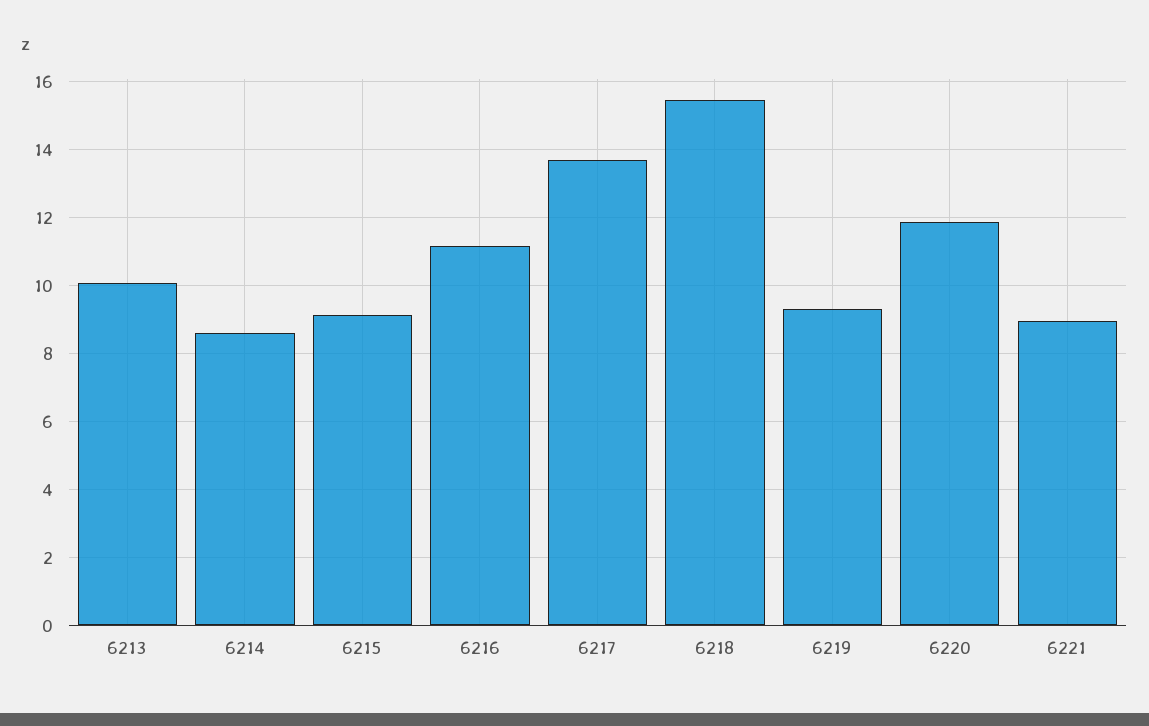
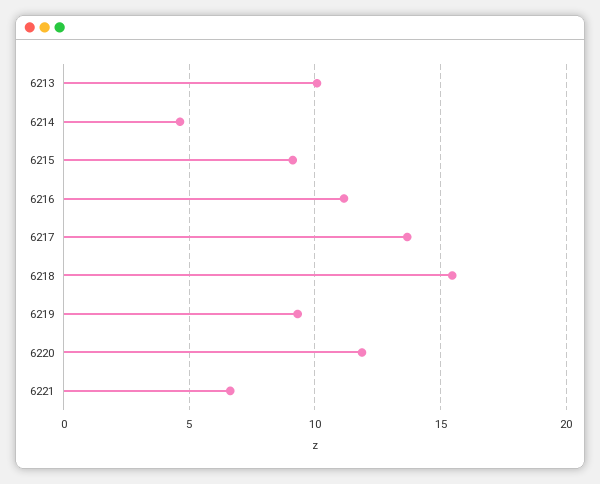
6214: 8.6 -> 4.5
6221: 9 -> 6.5

